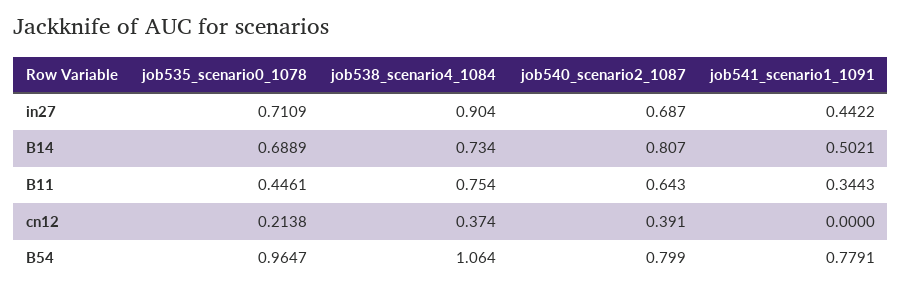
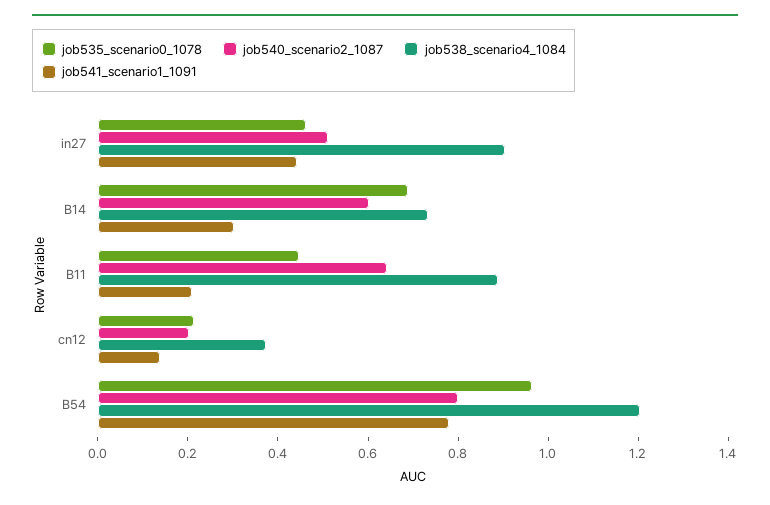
job535_scenario0_1078, in27: 0.7109 -> 0.45
job540_scenario2_1087, in27: 0.687 -> 0.5
job540_scenario2_1087, B14: 0.807 -> 0.6
job541_scenario1_1091, B14: 0.5021 -> 0.3
job538_scenario4_1084, B11: 0.754 -> 0.9
job541_scenario1_1091, B11: 0.3443 -> 0.2
job540_scenario2_1087, cn12: 0.391 -> 0.2
job541_scenario1_1091, cn12: 0 -> 0.15
job538_scenario4_1084, B54: 1.064 -> 1.2

